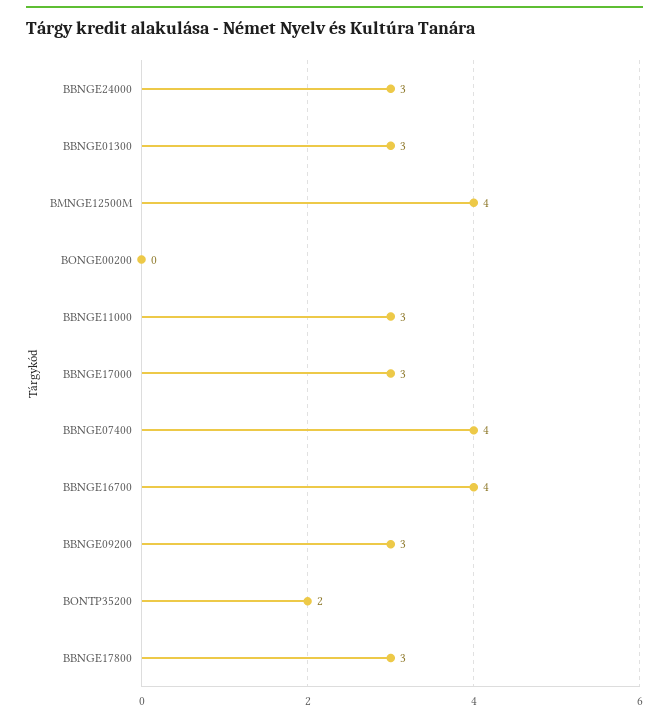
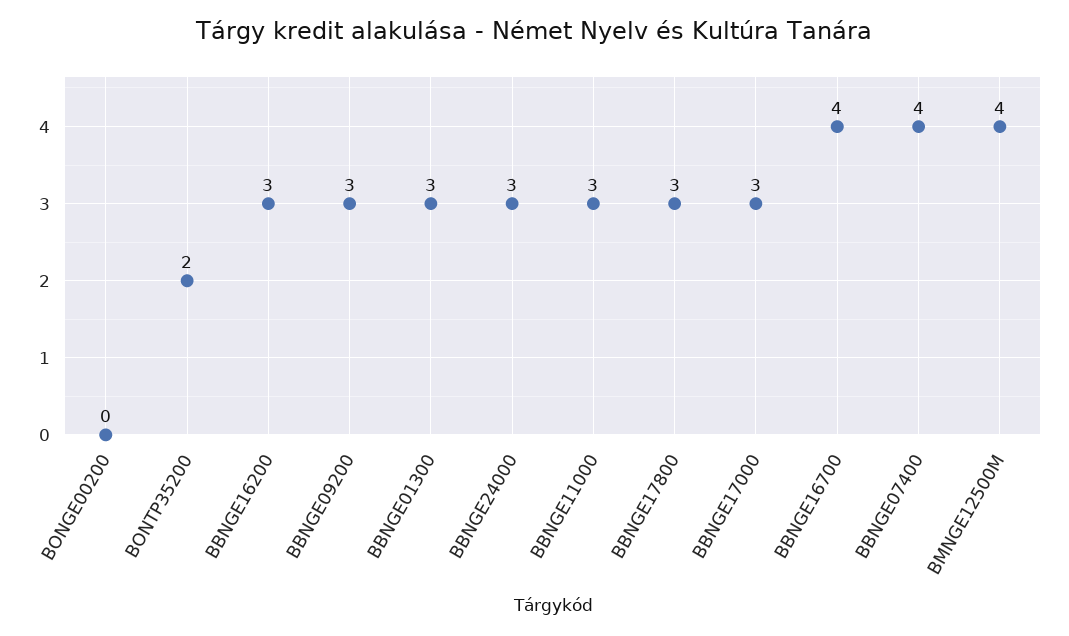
BBNGE16200: none -> 3

